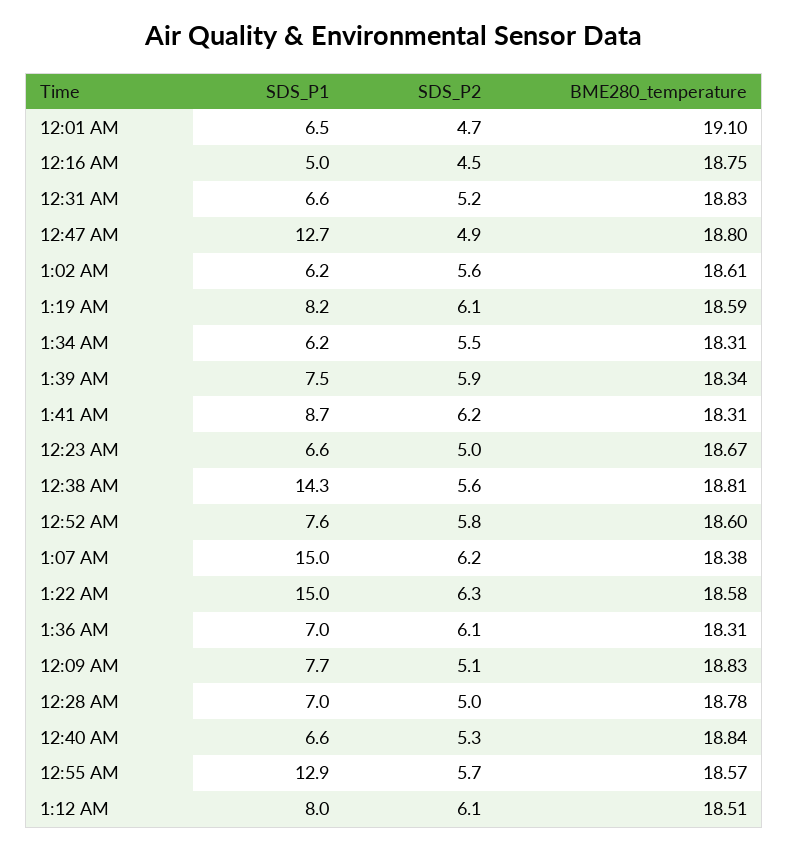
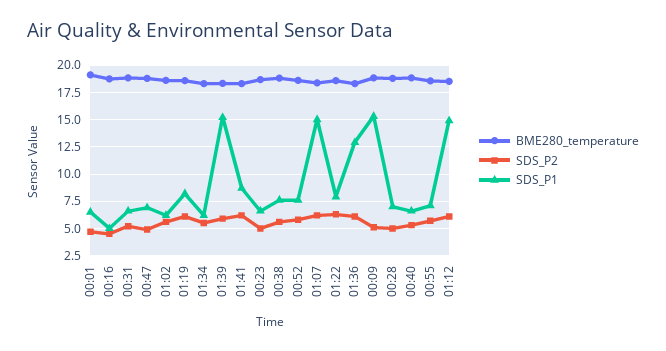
SDS_P1, 12:47 AM: 12.7 -> 7.5
SDS_P1, 1:39 AM: 7.5 -> 15
SDS_P1, 12:38 AM: 14.3 -> 7.5
SDS_P1, 1:22 AM: 15 -> 7.5
SDS_P1, 1:36 AM: 7 -> 12.5
SDS_P1, 12:09 AM: 7.7 -> 15
SDS_P1, 12:55 AM: 12.9 -> 7.5
SDS_P1, 1:12 AM: 8 -> 15

